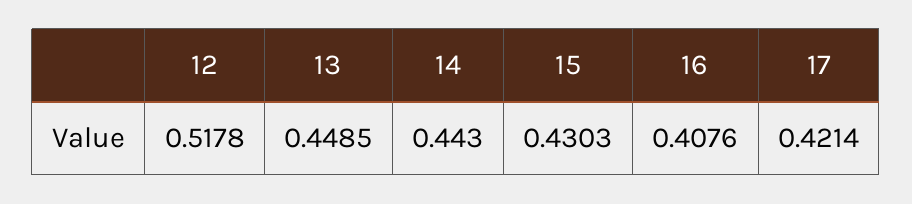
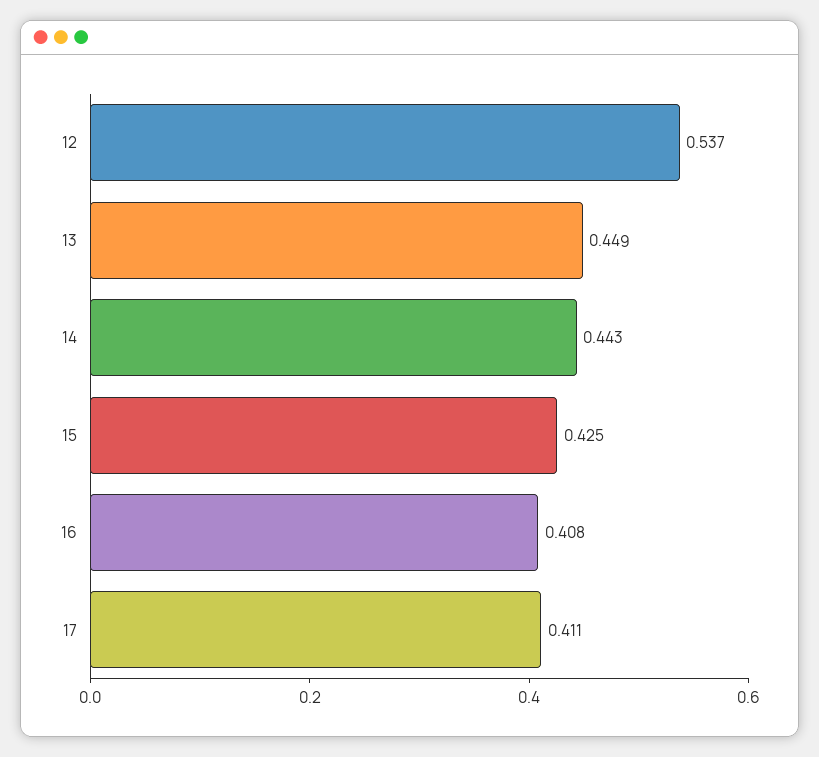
12: 0.5178 -> 0.537
15: 0.4303 -> 0.425
17: 0.4214 -> 0.411

